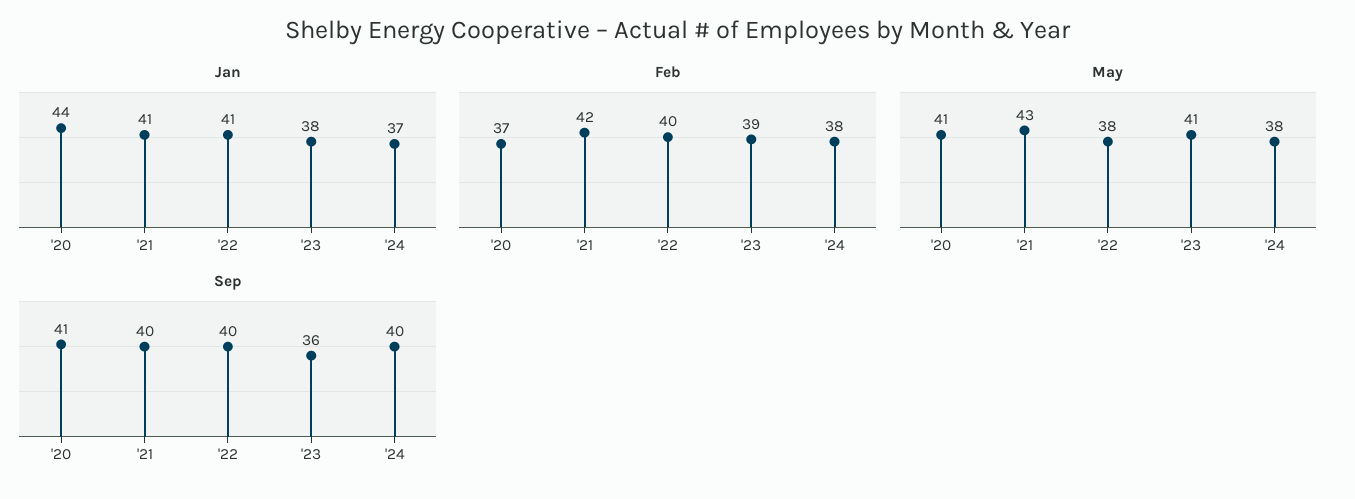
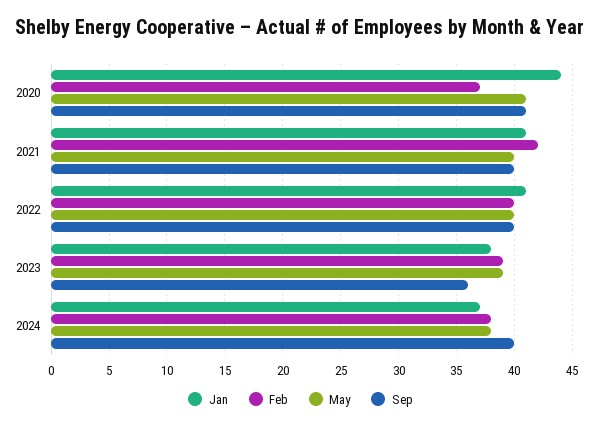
May, '21: 43 -> 40
May, '22: 38 -> 40
May, '23: 41 -> 39

